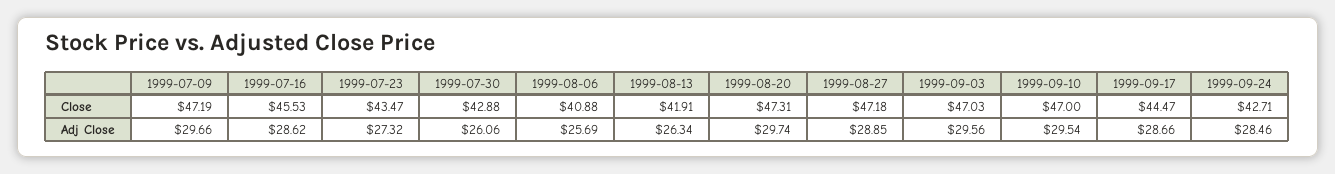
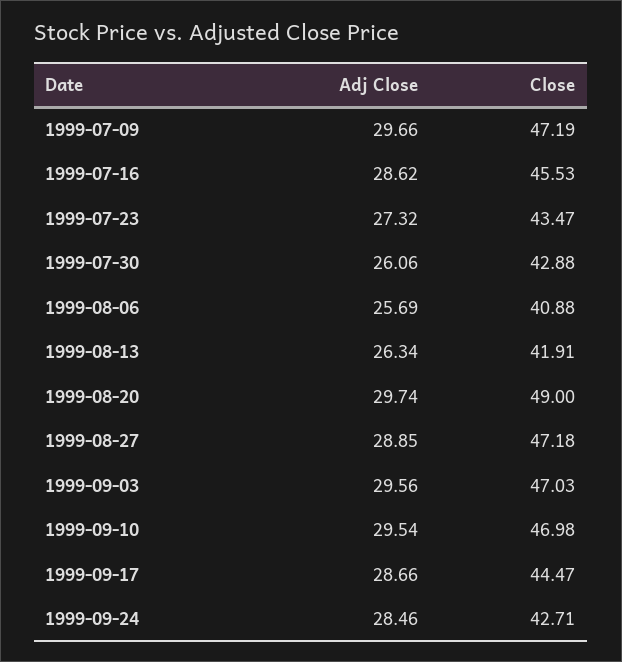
1999-08-20, Close: 47.31 -> 49
1999-09-10, Close: 47 -> 46.98

